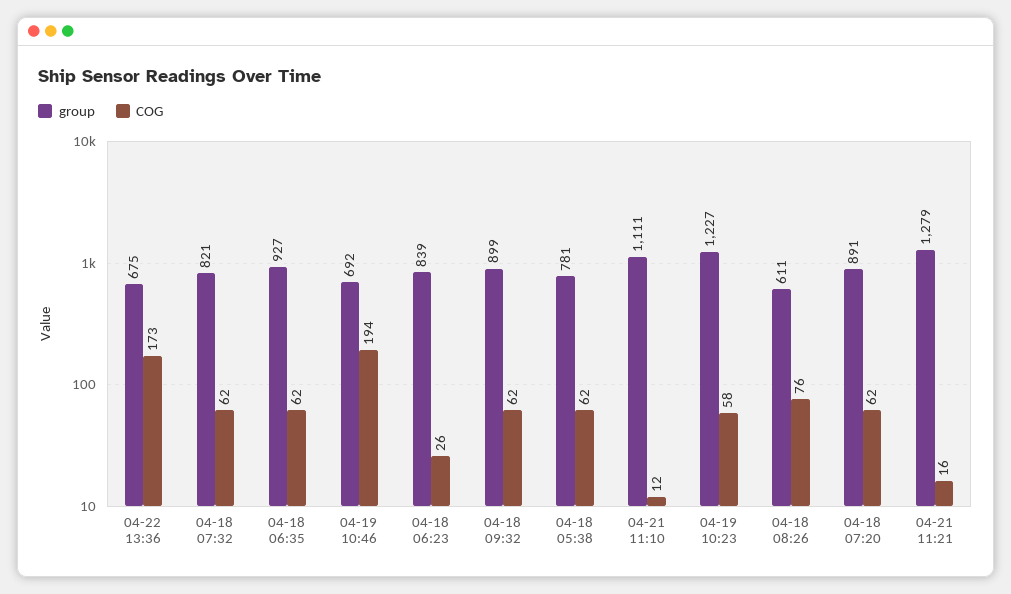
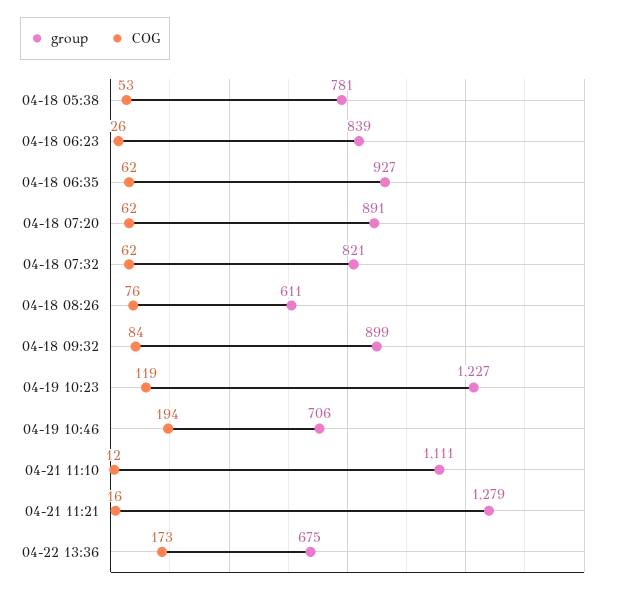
group, 04-19 10:46: 692 -> 706
COG, 04-18 09:32: 62 -> 84
COG, 04-18 05:38: 62 -> 53
COG, 04-19 10:23: 58 -> 119

